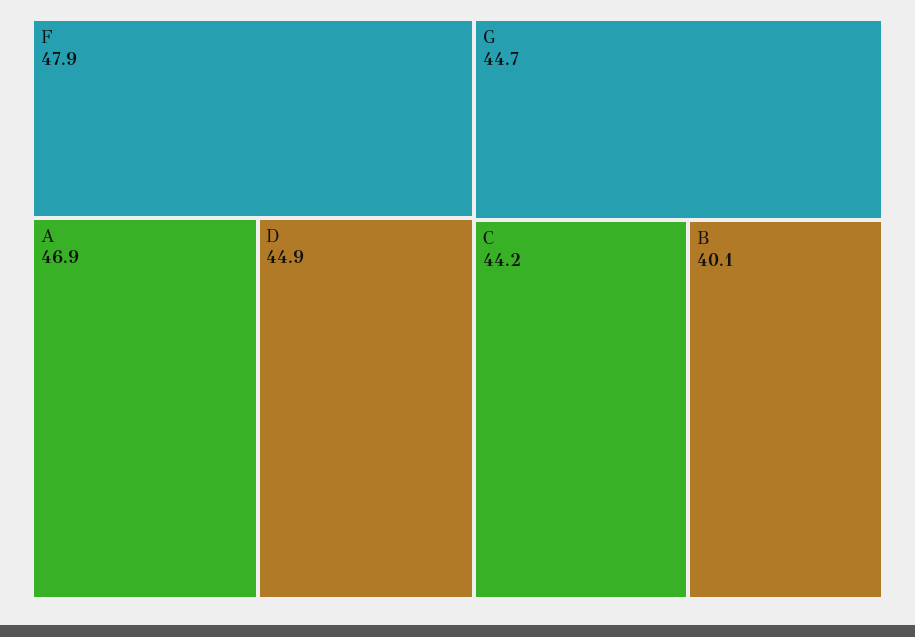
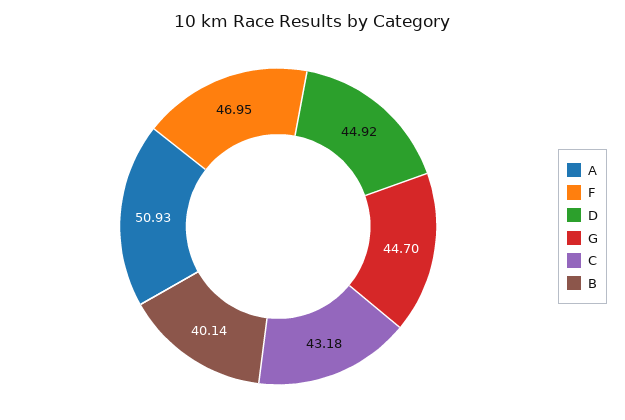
F: 47.9 -> 46.95
A: 46.9 -> 50.93
C: 44.2 -> 43.18

